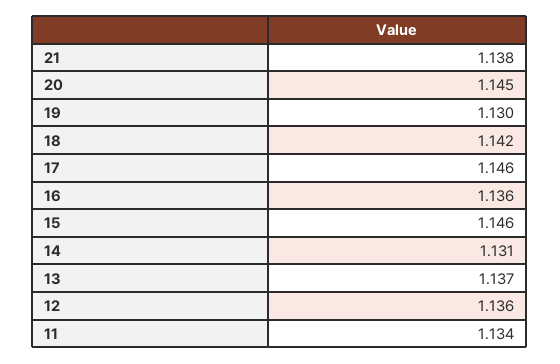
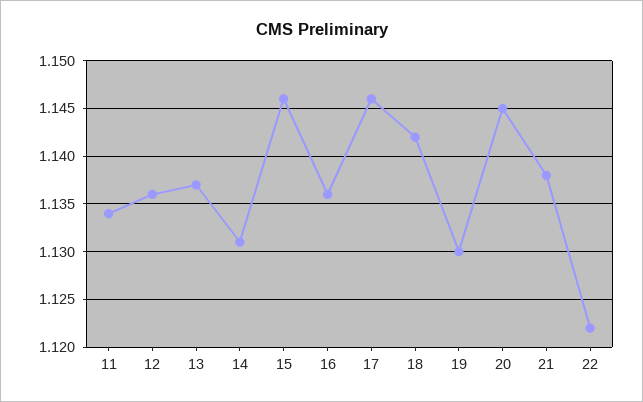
22: none -> 1.122

